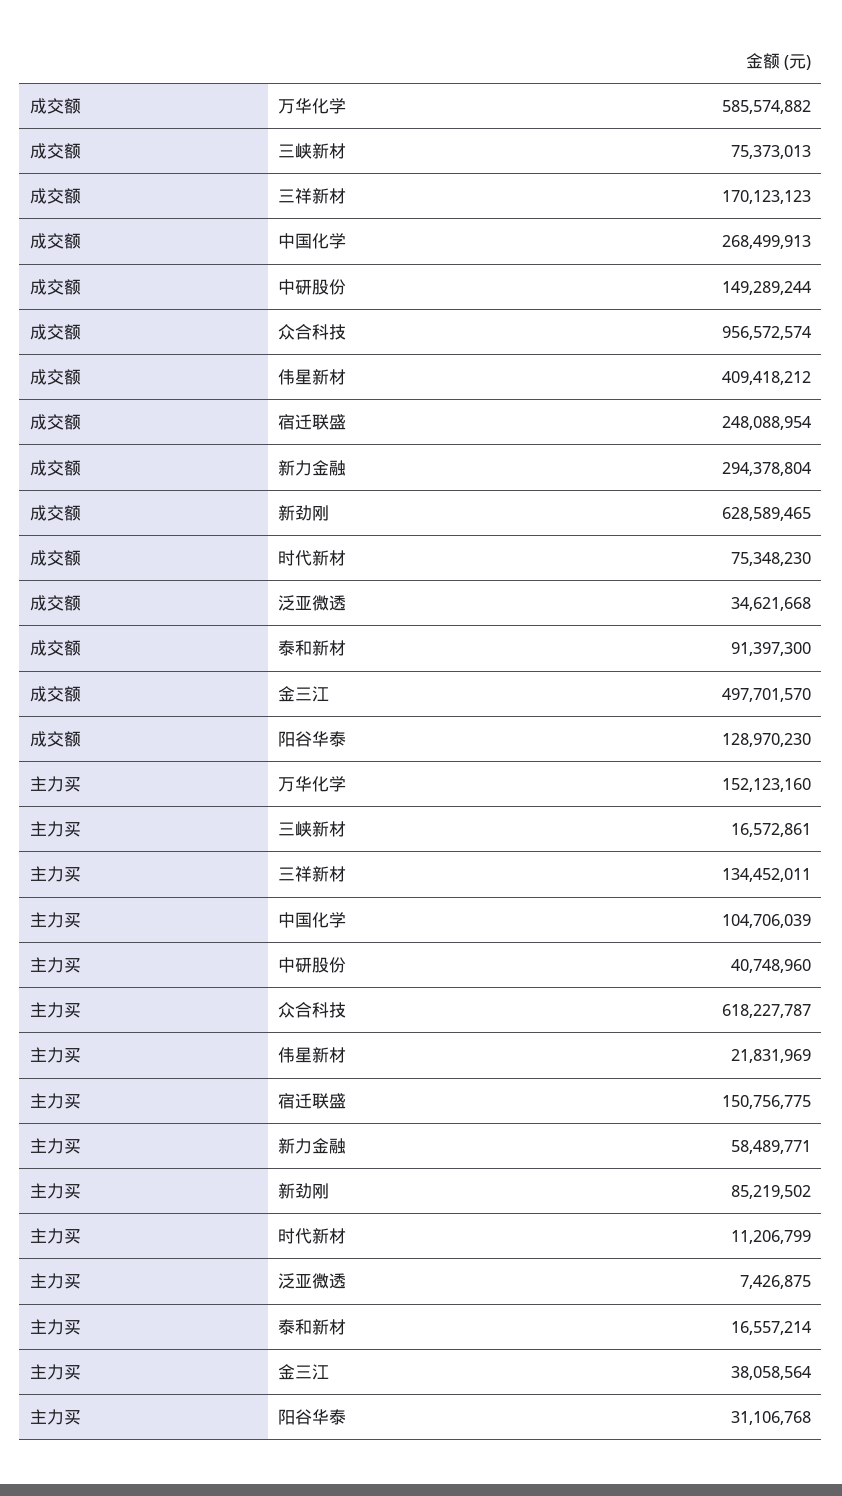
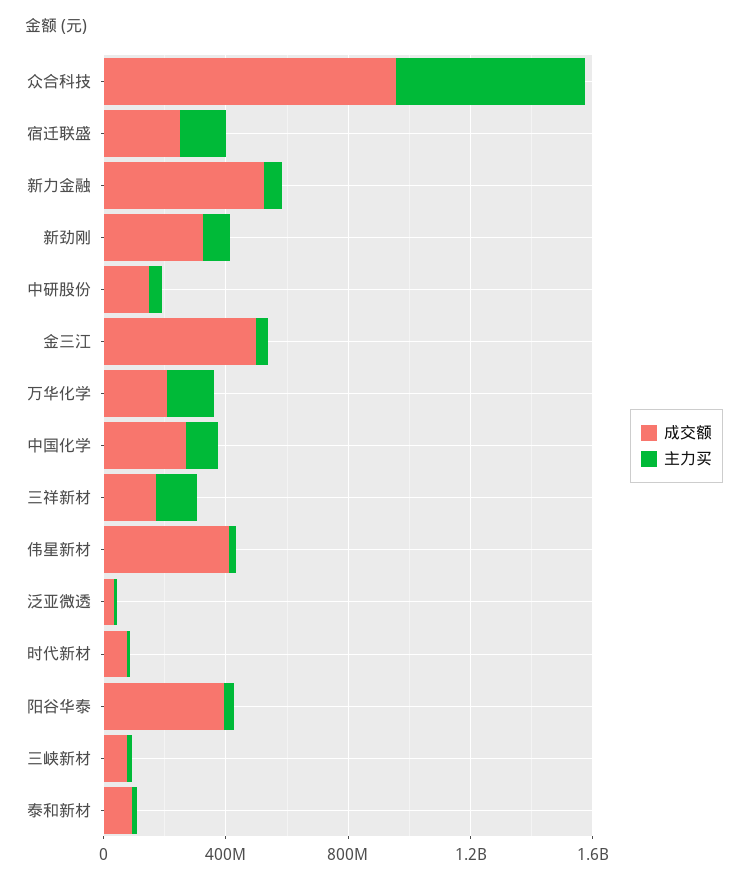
成交额, 万华化学: 585574882 -> 200000000
成交额, 新力金融: 294378804 -> 500000000
成交额, 新劲刚: 628589465 -> 300000000
成交额, 阳谷华泰: 128970230 -> 400000000

